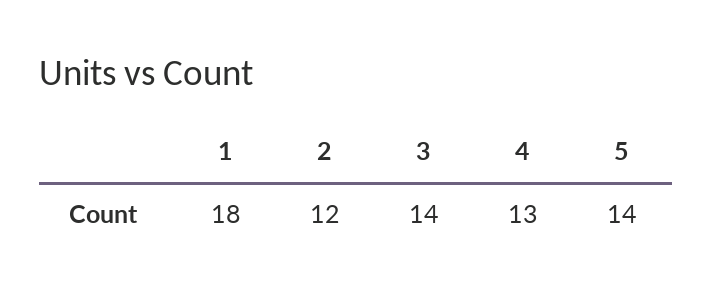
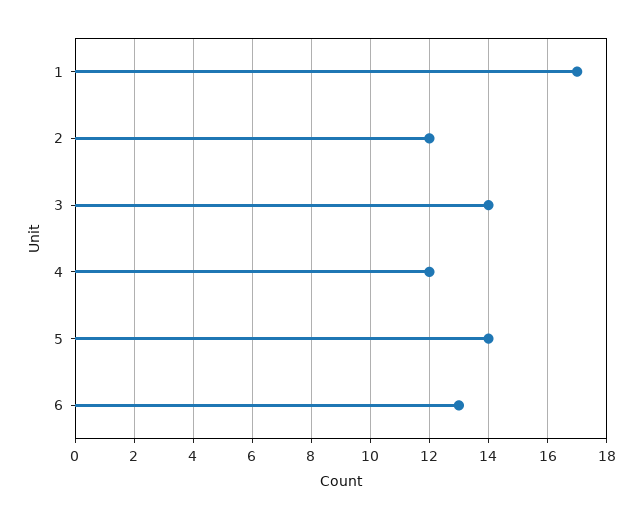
1: 18 -> 17
4: 13 -> 12
6: none -> 13

